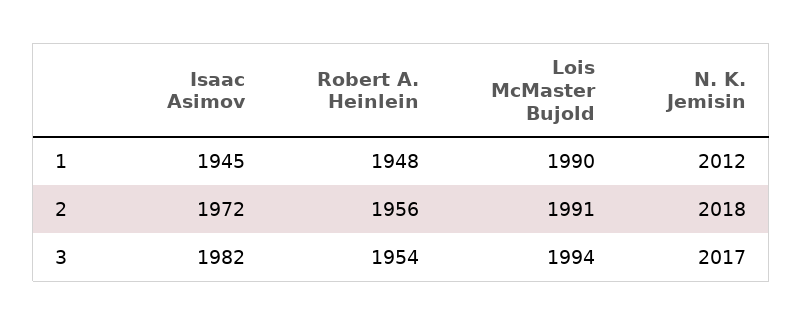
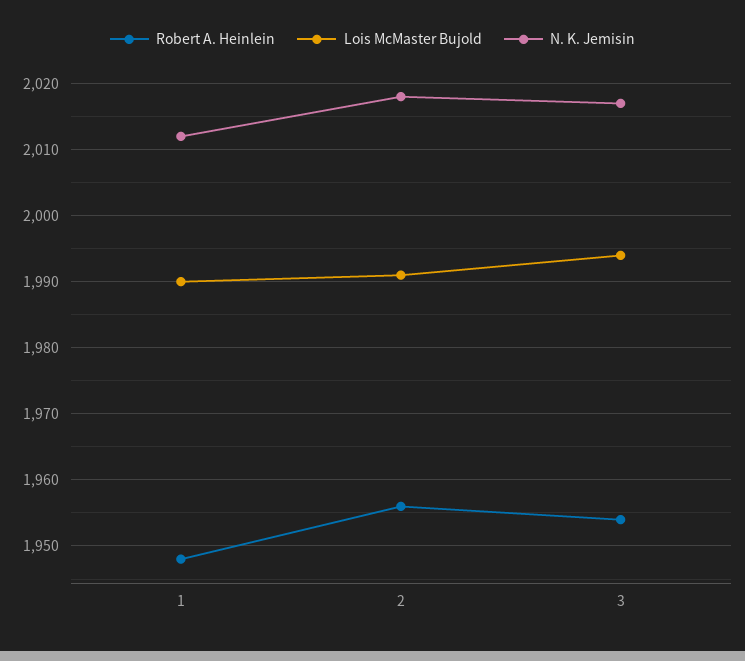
Isaac Asimov, 1: 1945 -> none
Isaac Asimov, 2: 1972 -> none
Isaac Asimov, 3: 1982 -> none

